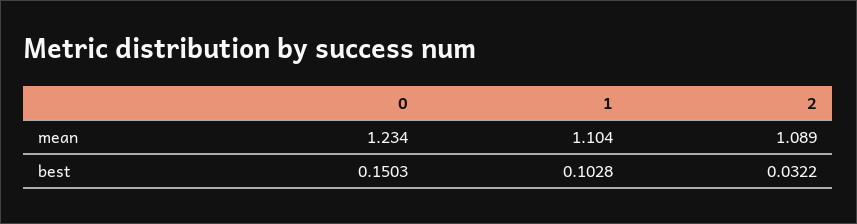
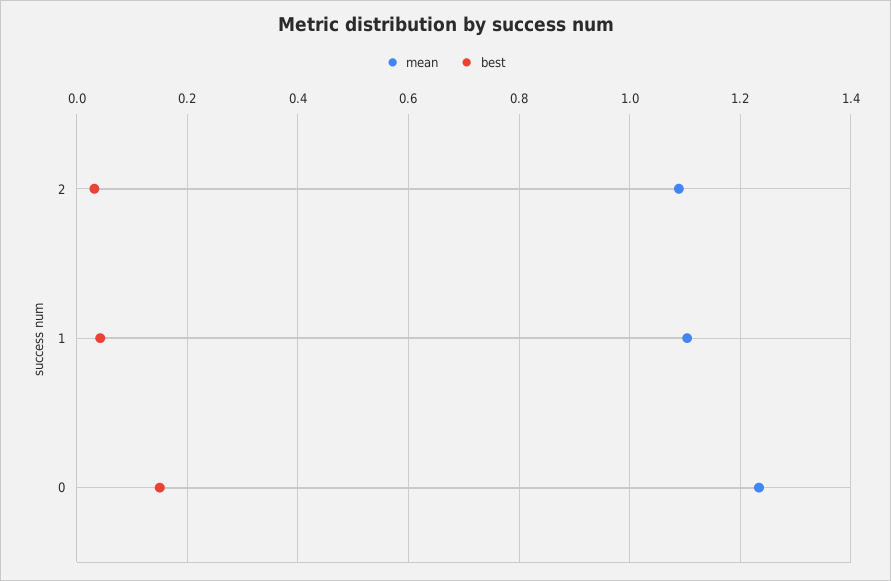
best, 1: 0.1028 -> 0.04

